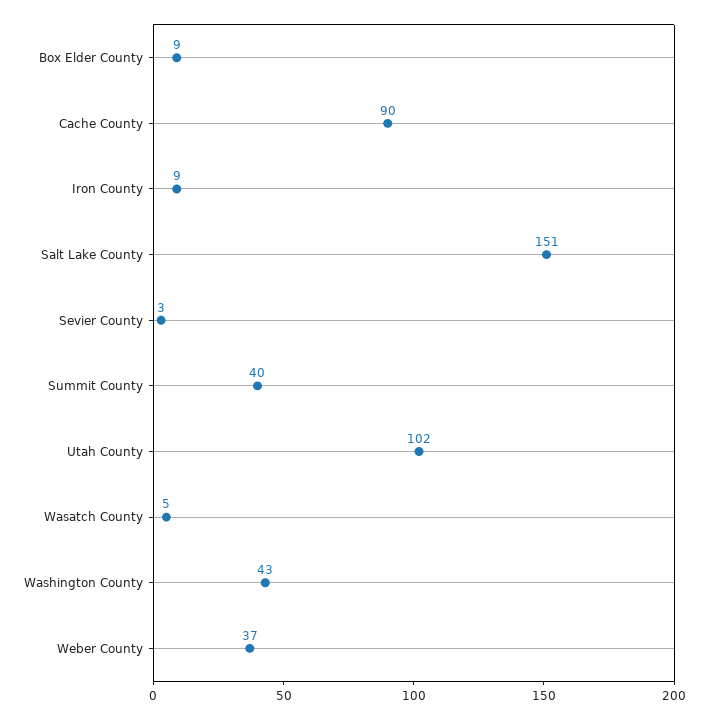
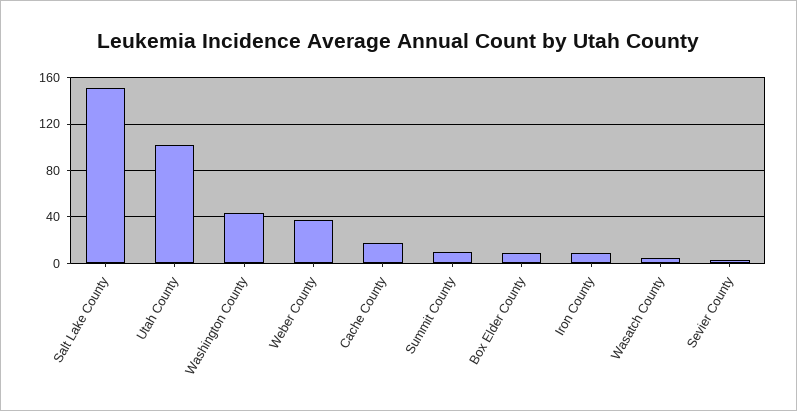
Cache County: 90 -> 20
Summit County: 40 -> 10

